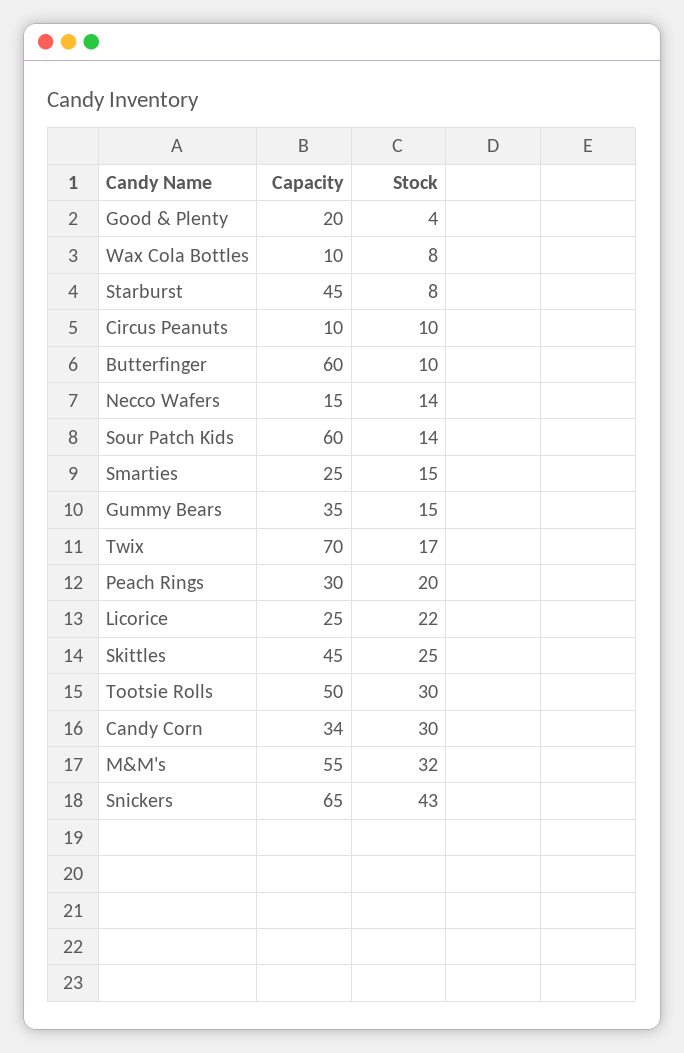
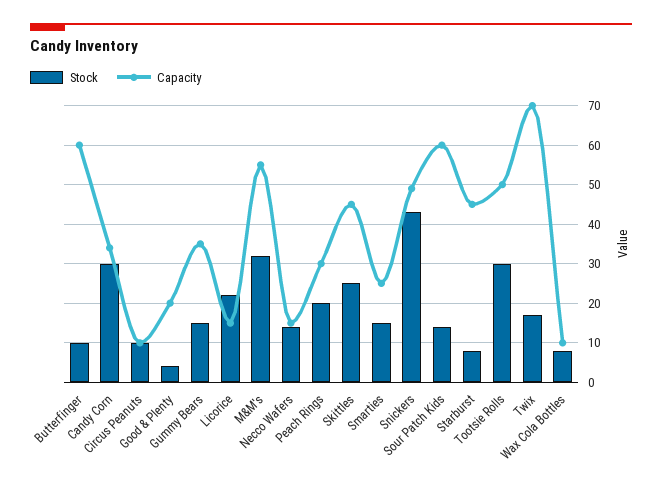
Capacity, Licorice: 25 -> 15
Capacity, Snickers: 65 -> 50

